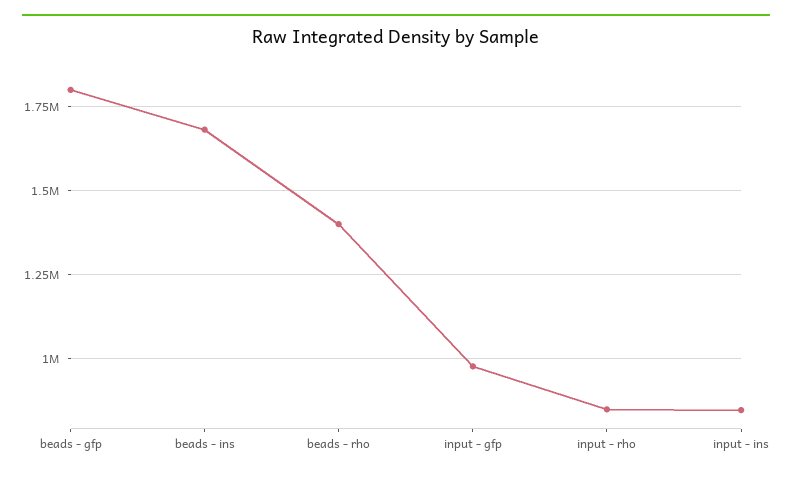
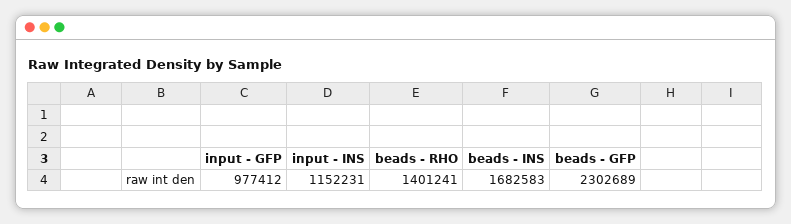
beads - gfp: 1800000 -> 2302689
input - rho: 850000 -> none
input - ins: 850000 -> 1152231

